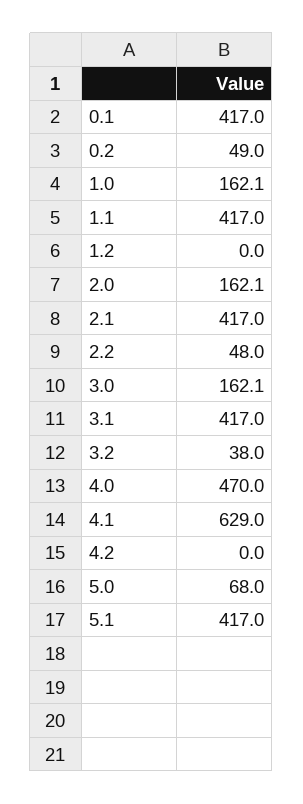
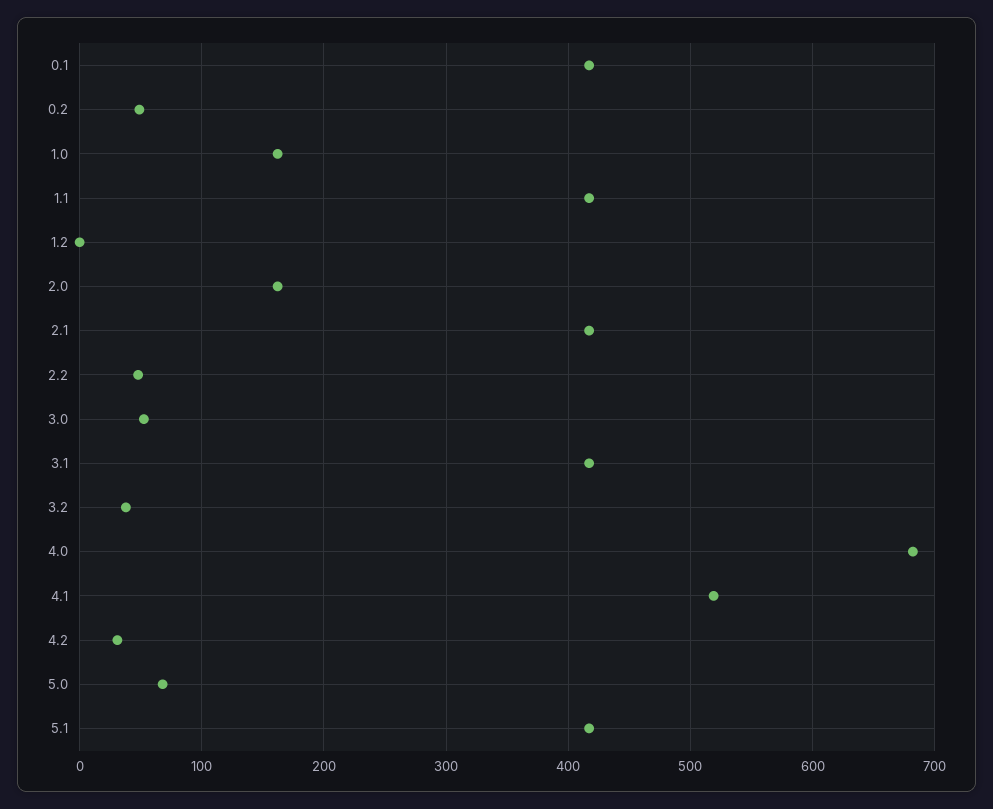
3.0: 162.1 -> 50
4.0: 470 -> 680
4.1: 629 -> 520
4.2: 0 -> 30

